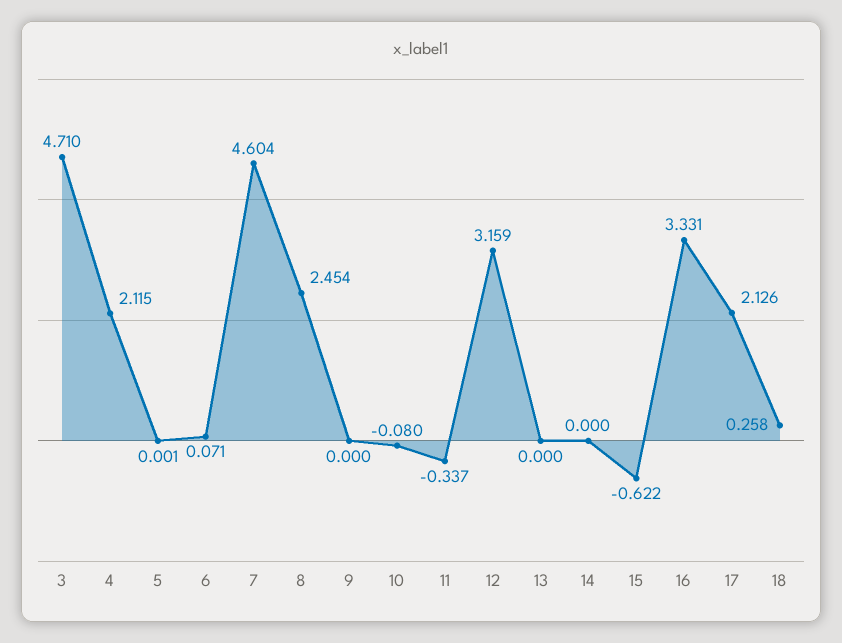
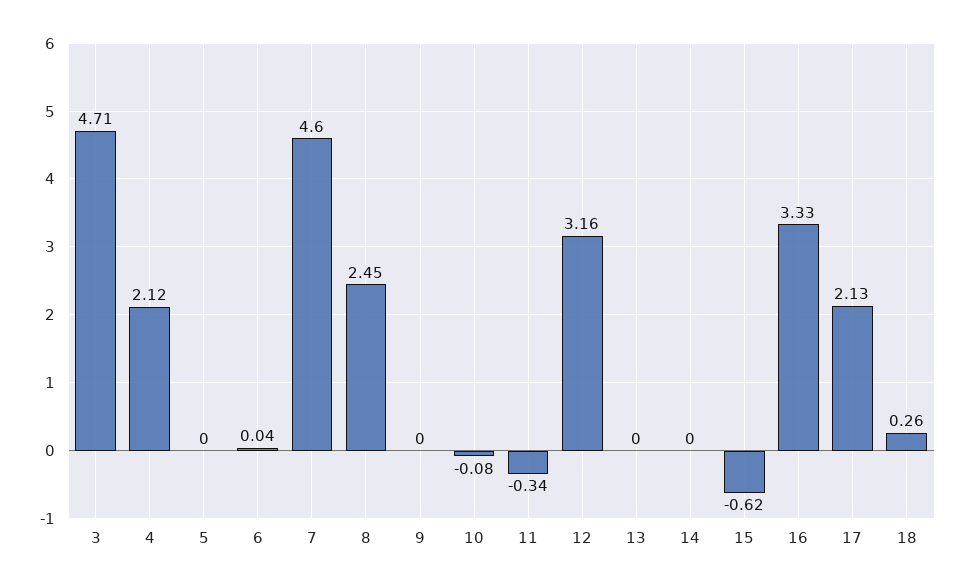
6: 0.071 -> 0.04

